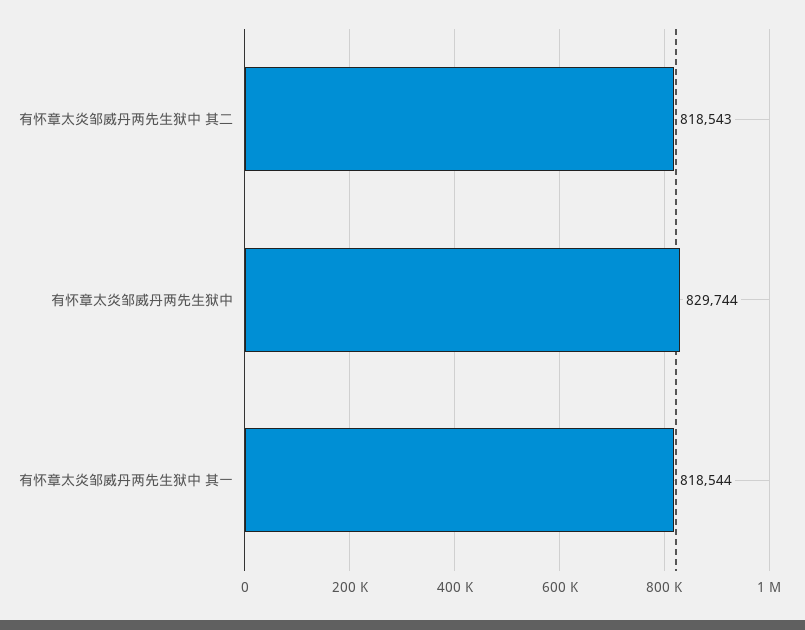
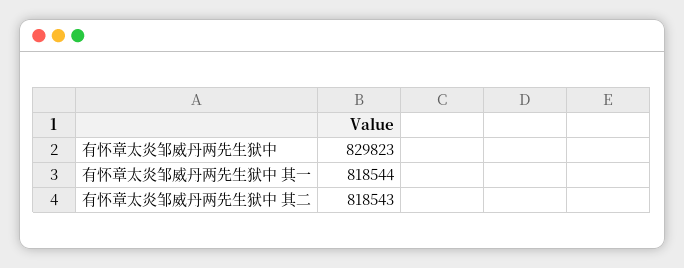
有怀章太炎邹威丹两先生狱中: 829744 -> 829823

